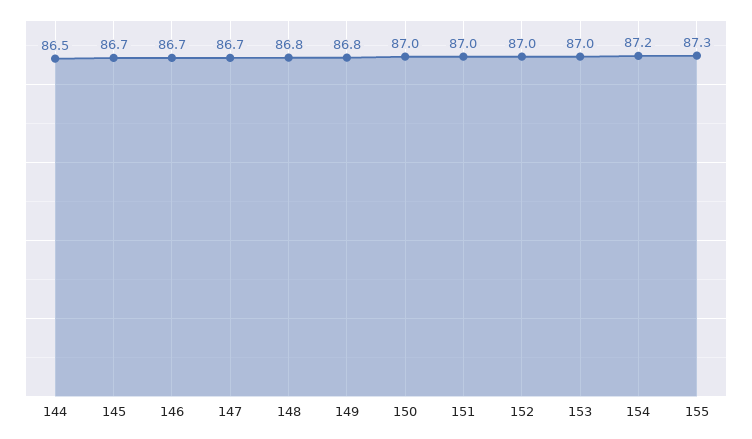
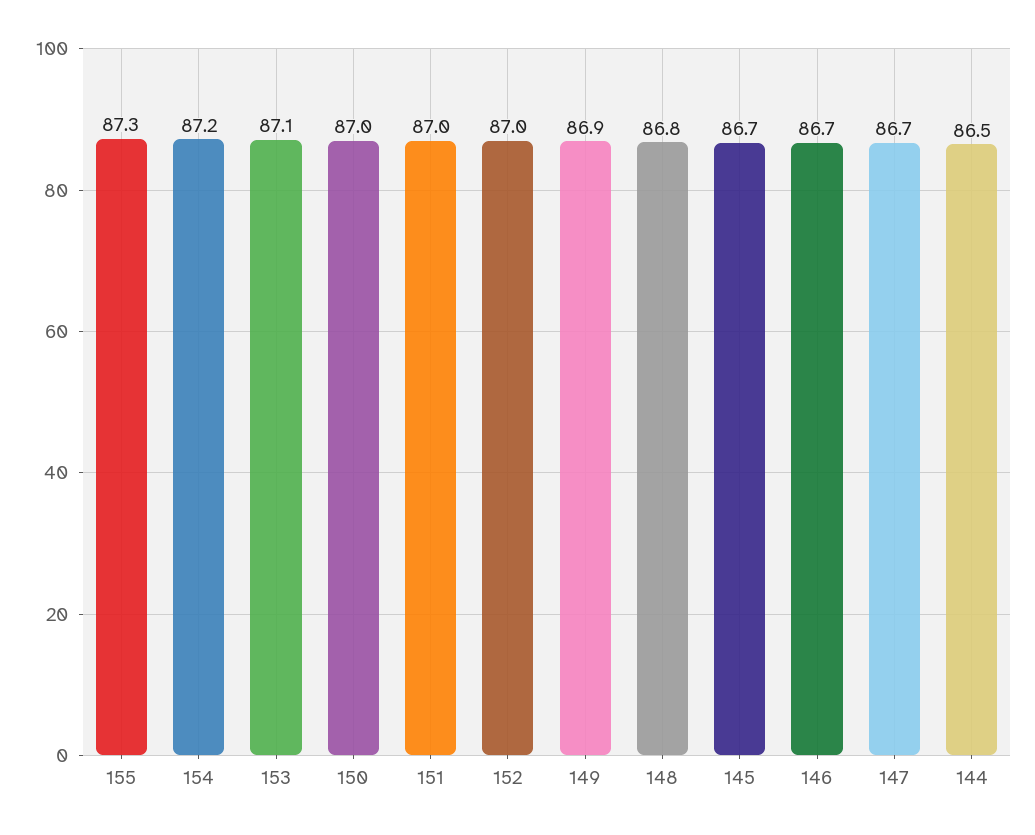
149: 86.8 -> 86.9
153: 87 -> 87.1

